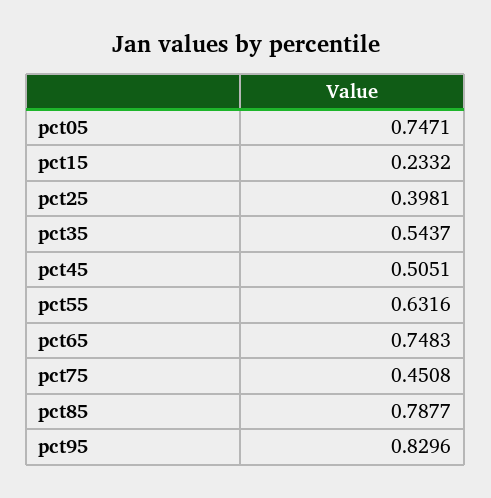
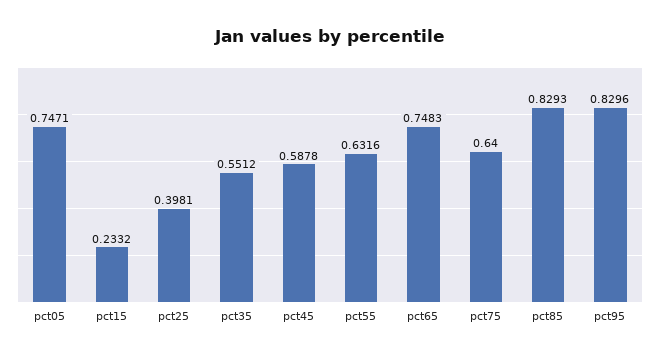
pct35: 0.5437 -> 0.5512
pct45: 0.5051 -> 0.5878
pct75: 0.4508 -> 0.64
pct85: 0.7877 -> 0.8293

